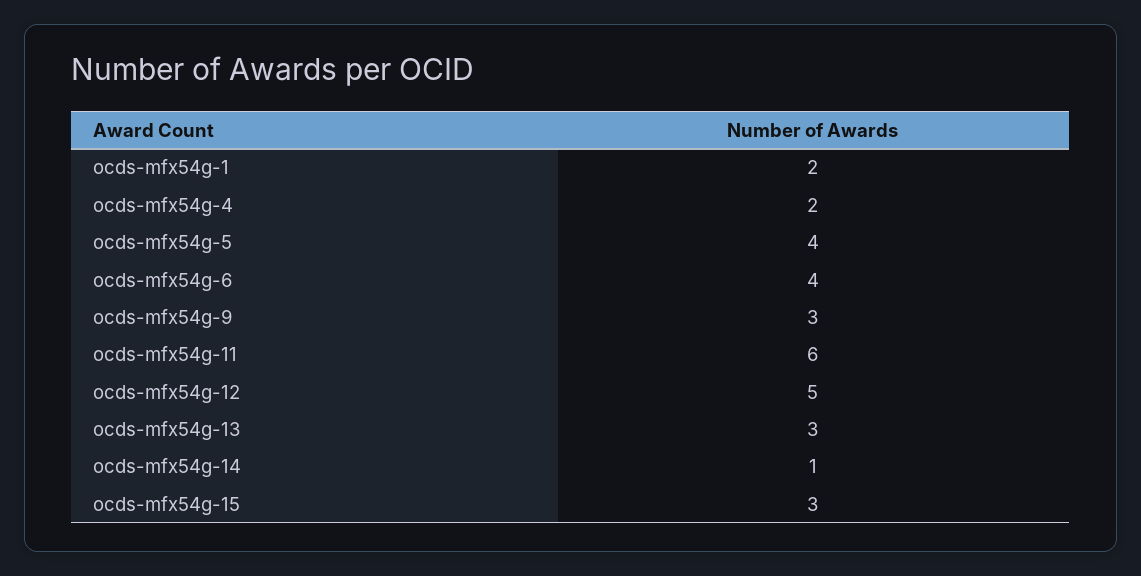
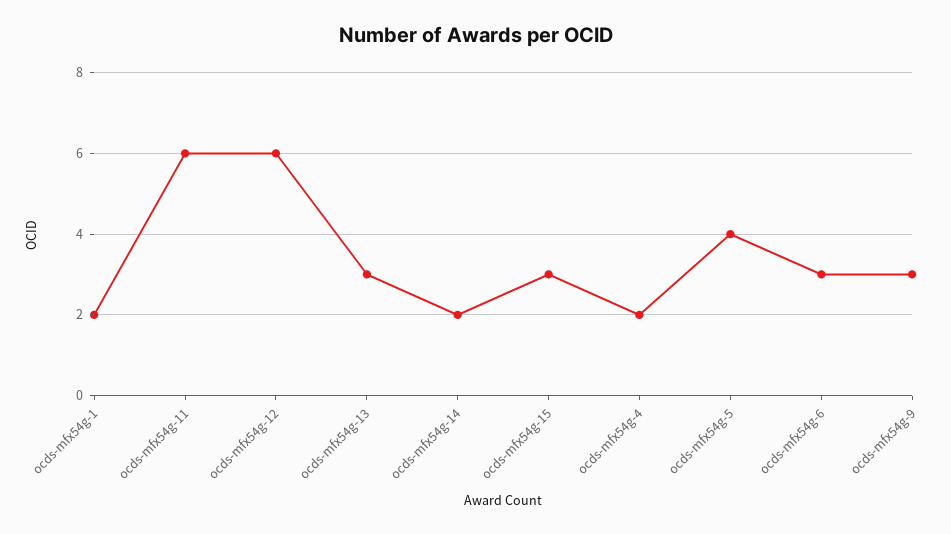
ocds-mfx54g-6: 4 -> 3
ocds-mfx54g-12: 5 -> 6
ocds-mfx54g-14: 1 -> 2

